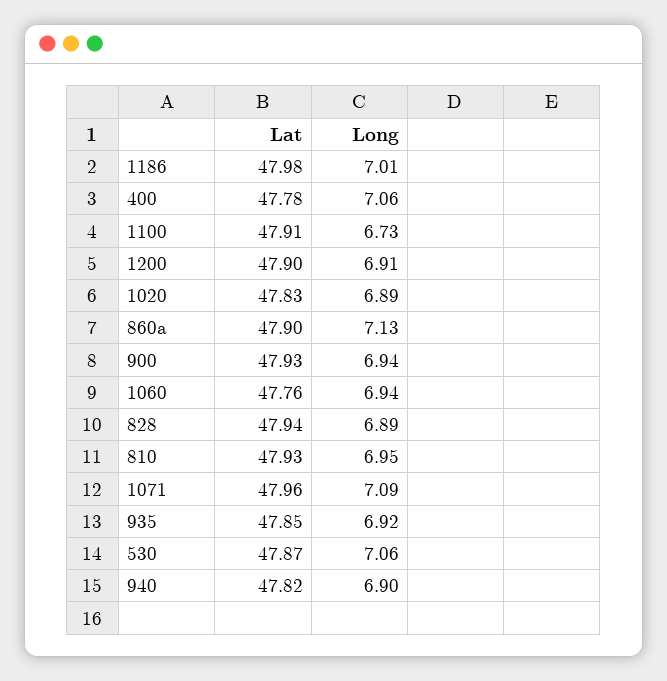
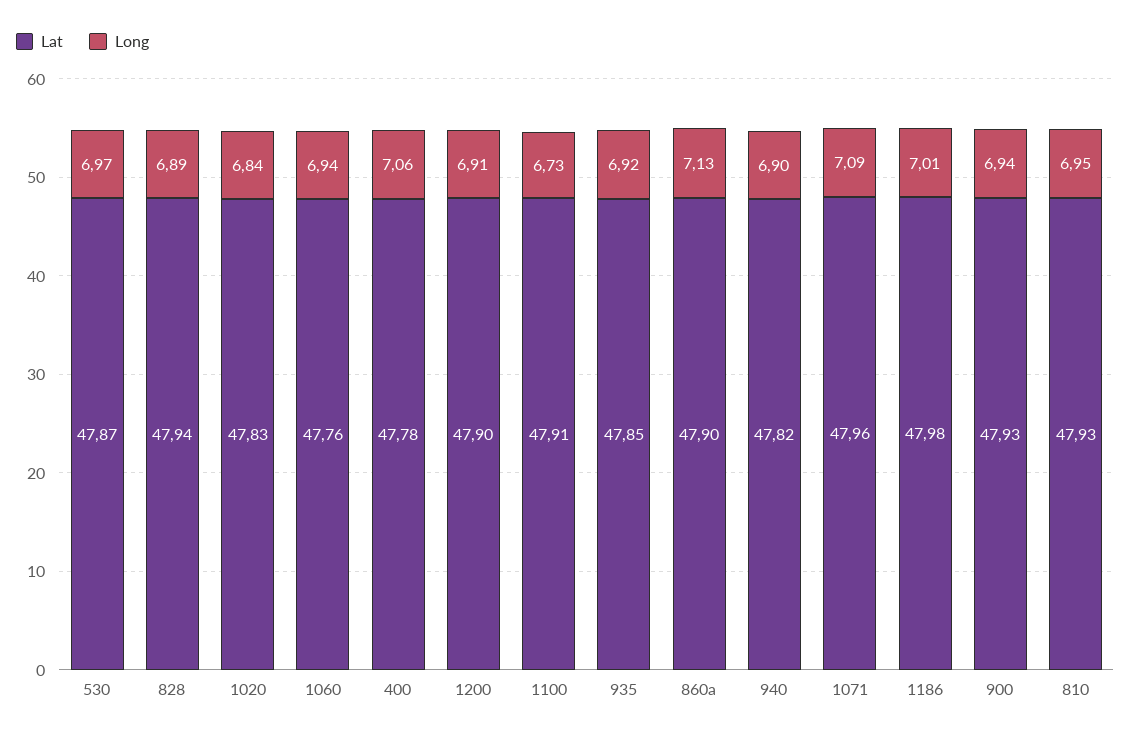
Long, 1020: 6.89 -> 6.84
Long, 530: 7.06 -> 6.97

